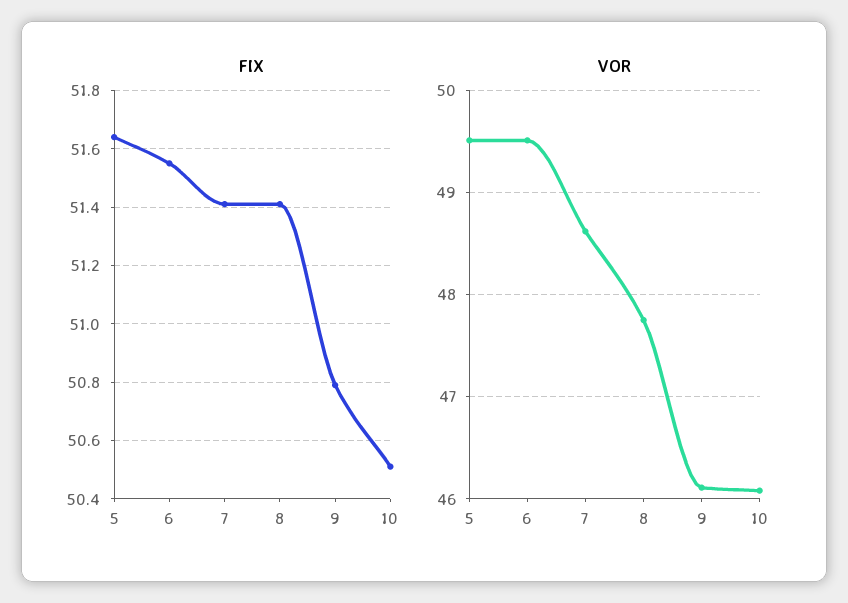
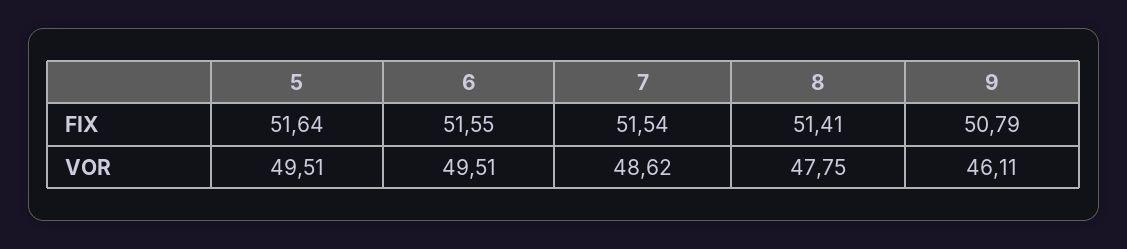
FIX, 7: 51.4 -> 51.54
FIX, 10: 50.5 -> none
VOR, 10: 46.1 -> none

